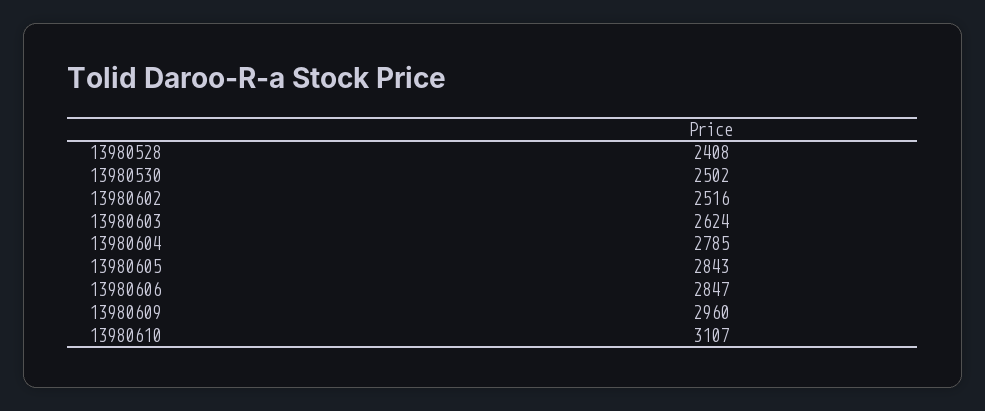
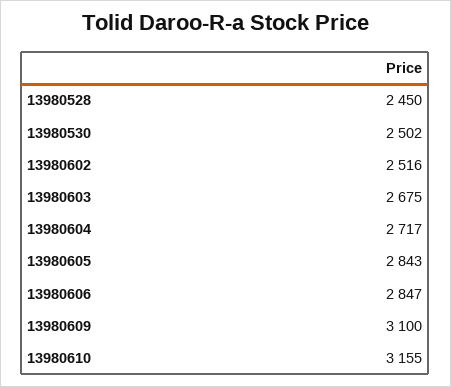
13980528: 2408 -> 2450
13980603: 2624 -> 2675
13980604: 2785 -> 2717
13980609: 2960 -> 3100
13980610: 3107 -> 3155

